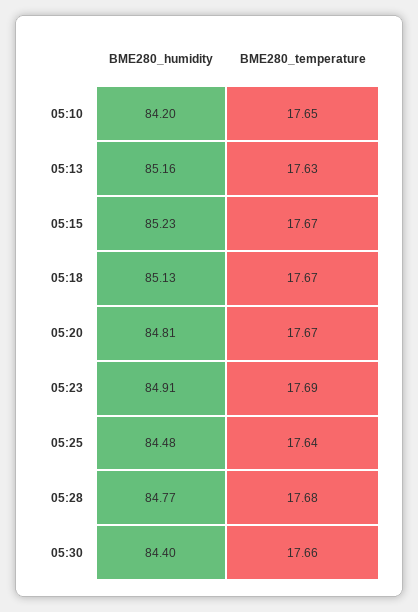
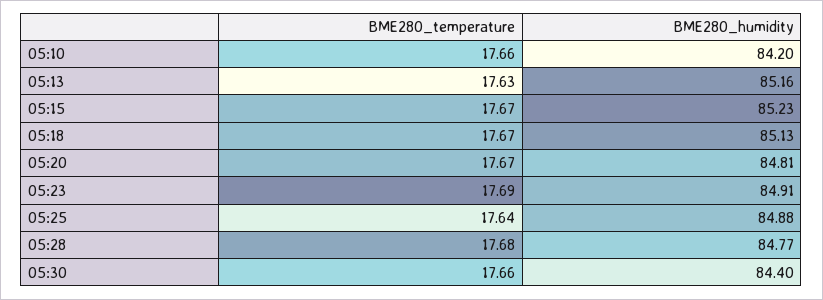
BME280_temperature, 05:10: 17.65 -> 17.66
BME280_humidity, 05:25: 84.48 -> 84.88

